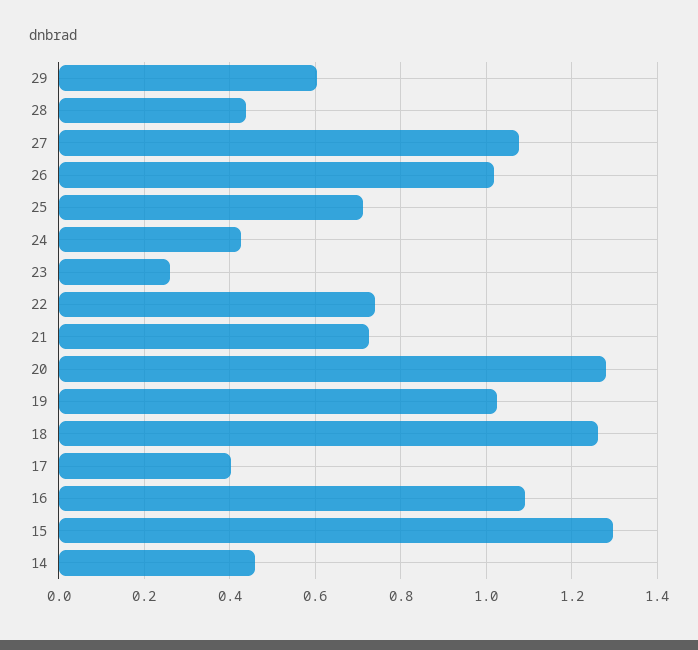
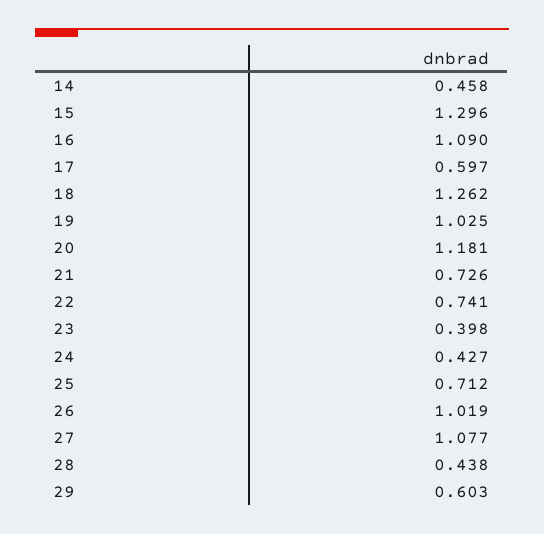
23: 0.26 -> 0.398
20: 1.28 -> 1.181
17: 0.4 -> 0.597

